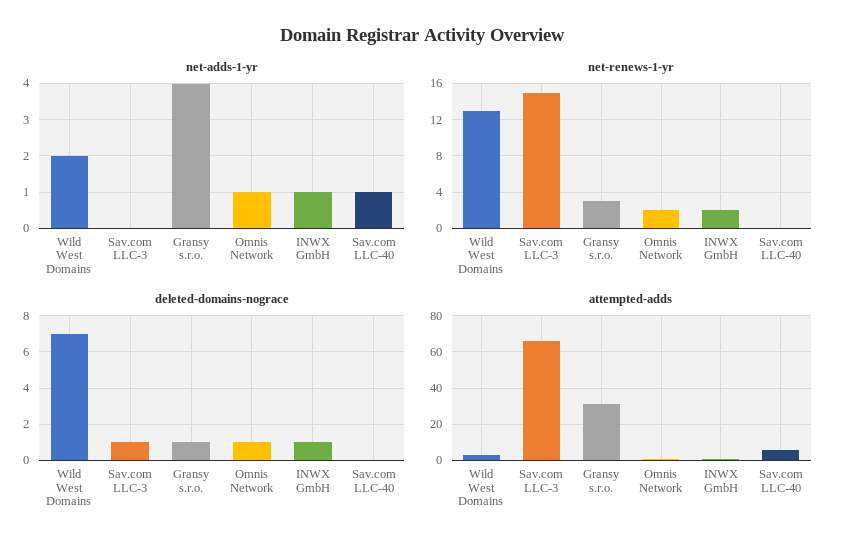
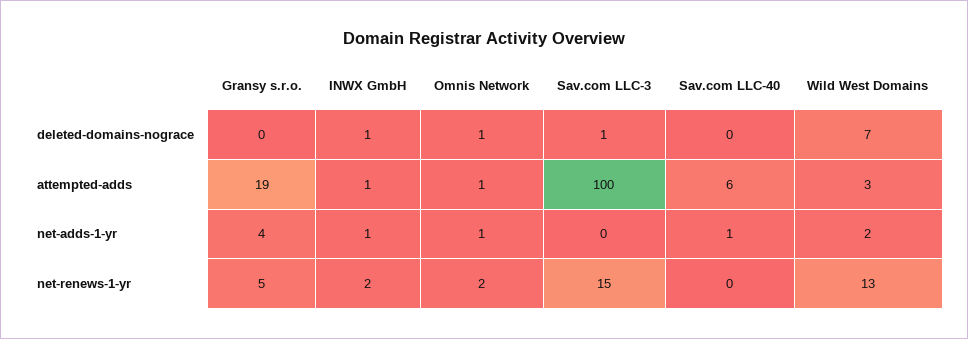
net-renews-1-yr, Gransy s.r.o.: 3 -> 5
deleted-domains-nograce, Gransy s.r.o.: 1 -> 0
attempted-adds, Sav.com LLC-3: 65 -> 100
attempted-adds, Gransy s.r.o.: 30 -> 19

